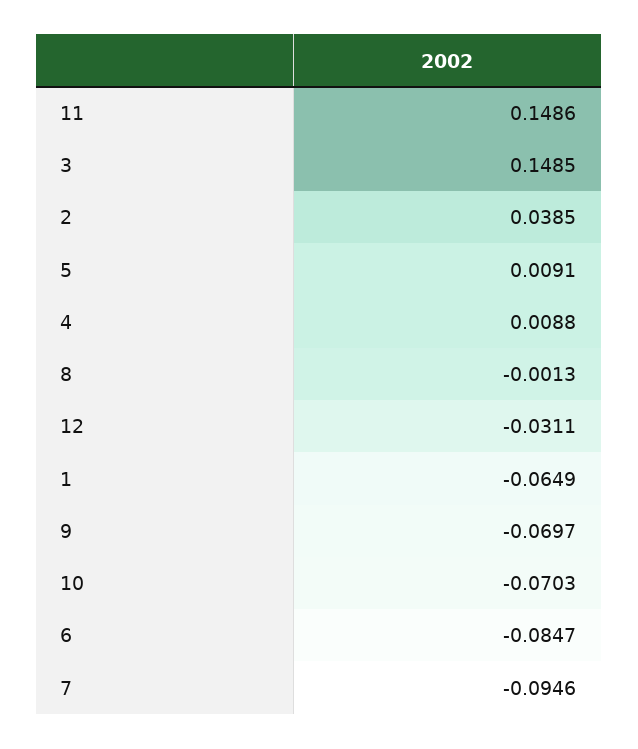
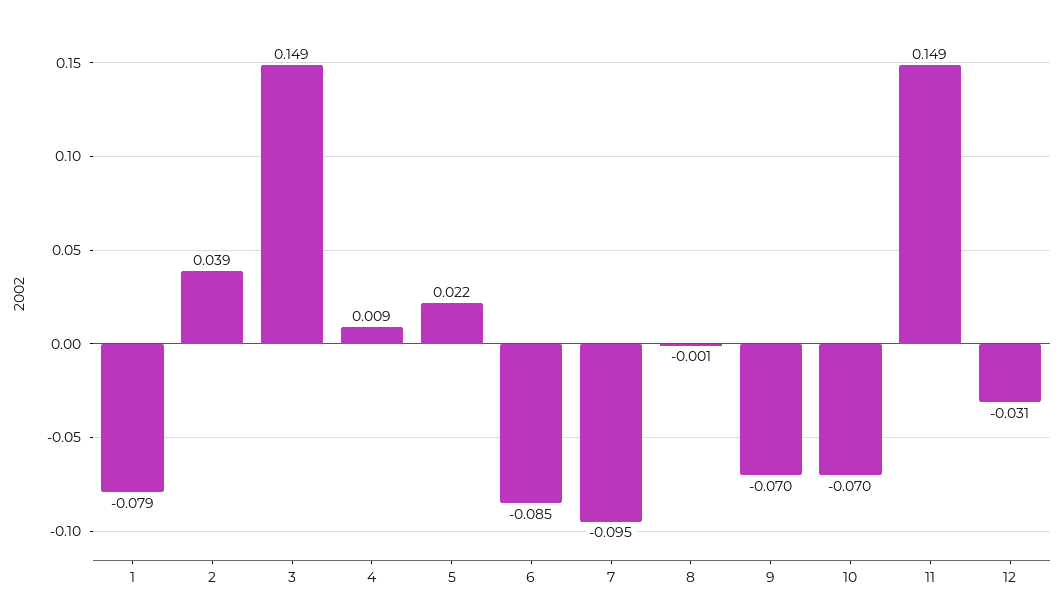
5: 0.0091 -> 0.022
1: -0.0649 -> -0.079

